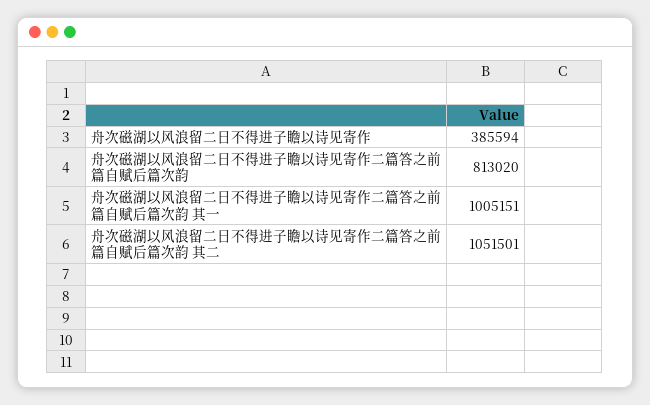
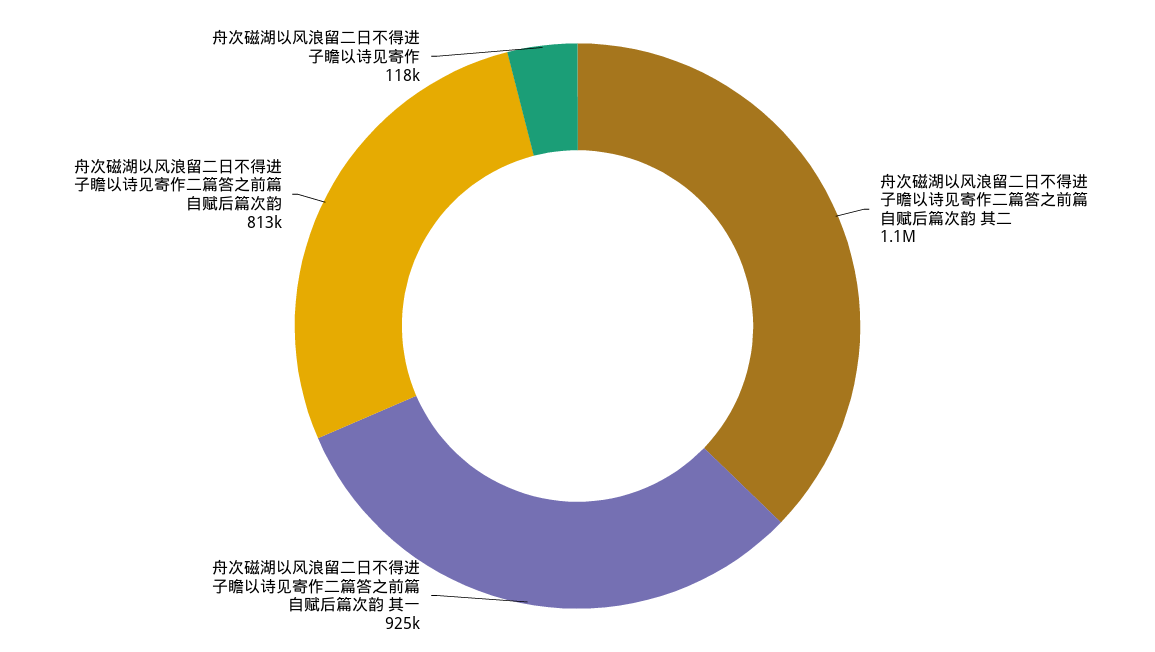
舟次磁湖以风浪留二日不得进子瞻以诗见寄作: 385594 -> 118000
舟次磁湖以风浪留二日不得进子瞻以诗见寄作二篇答之前篇自赋后篇次韵 其一: 1005151 -> 925000

